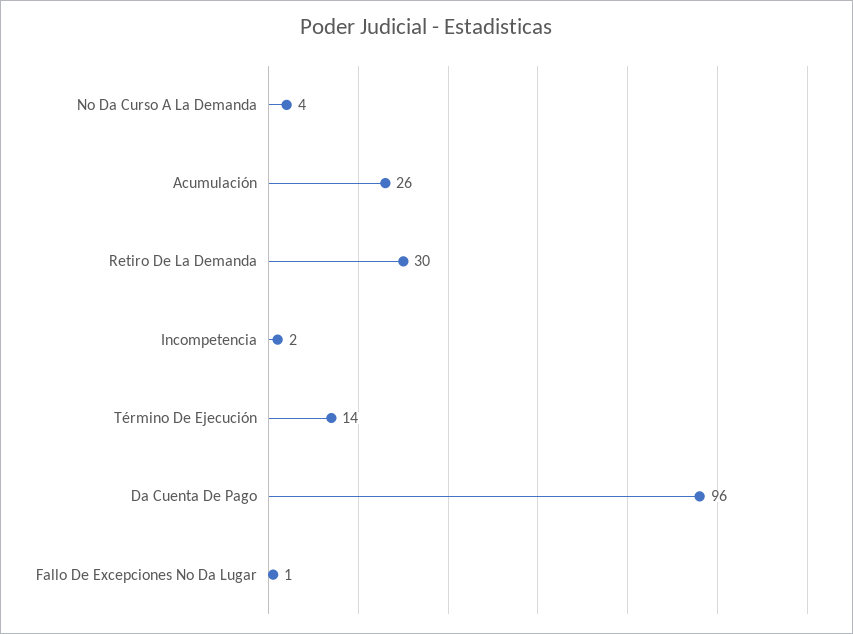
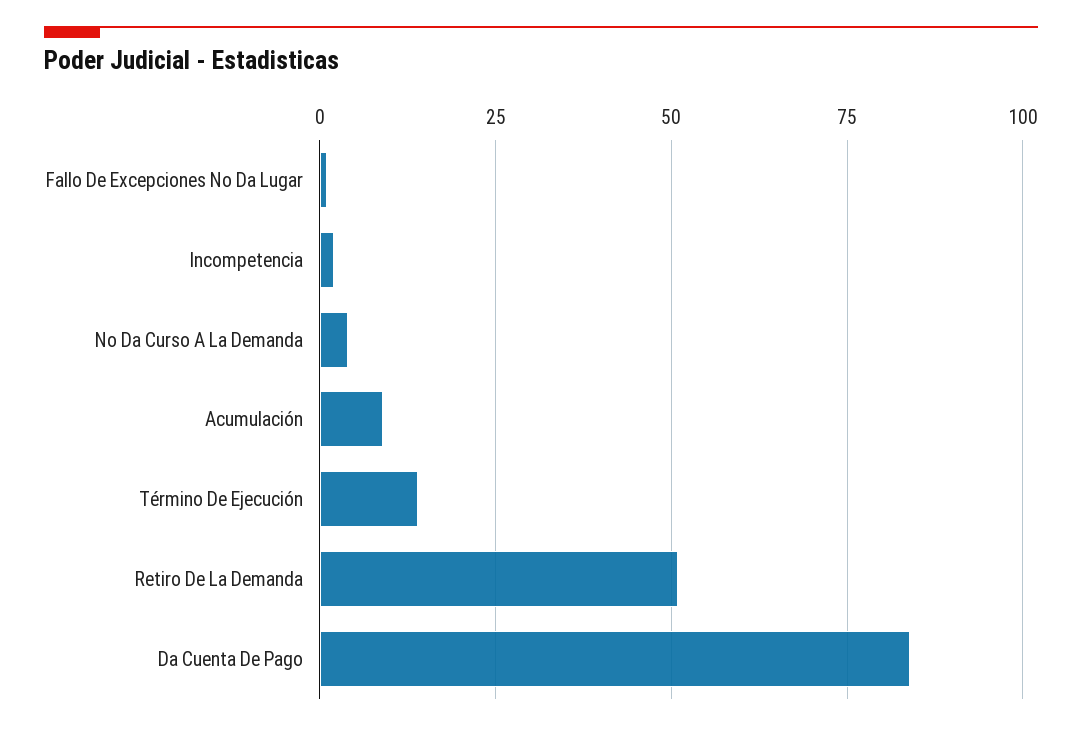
Acumulación: 26 -> 10
Retiro De La Demanda: 30 -> 50
Da Cuenta De Pago: 96 -> 85

